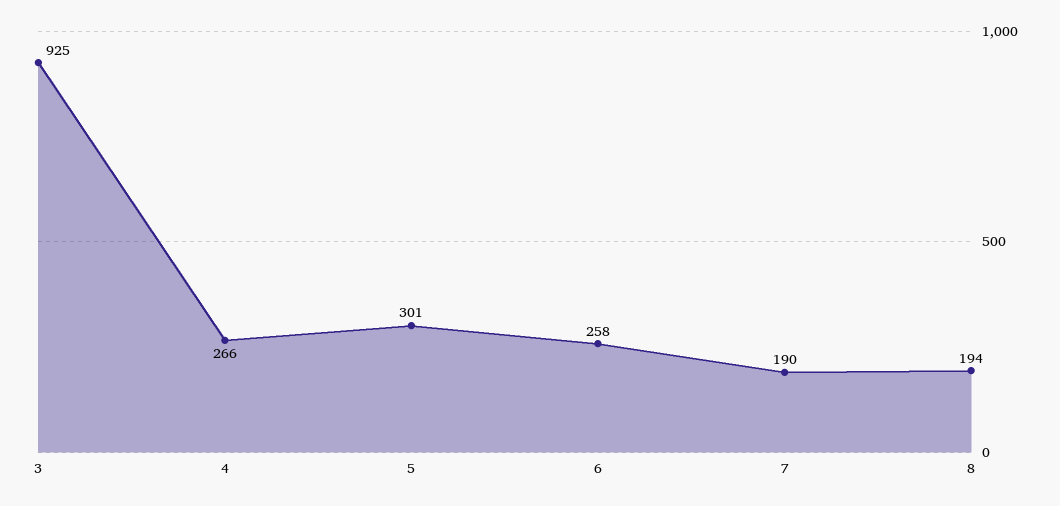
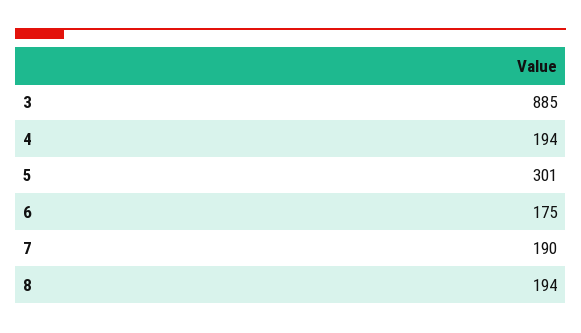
3: 925 -> 885
4: 266 -> 194
6: 258 -> 175

